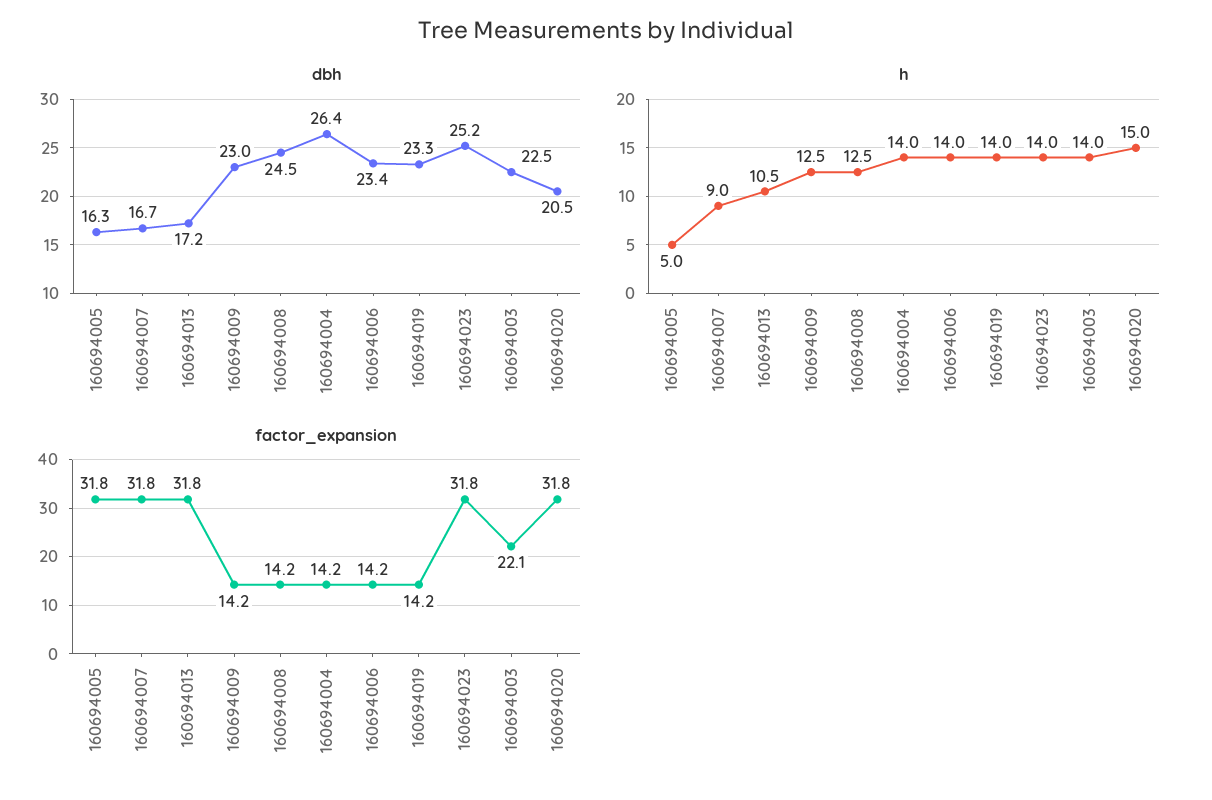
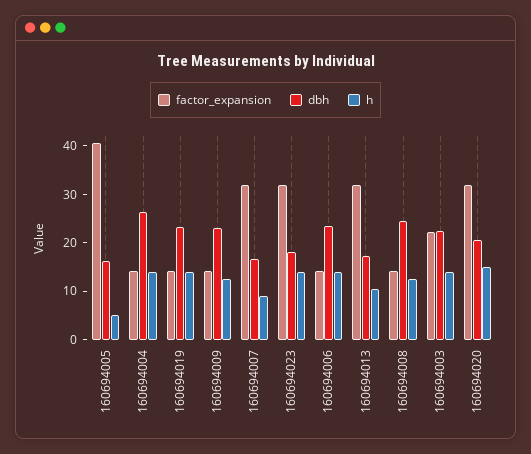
dbh, 160694023: 25.2 -> 18
factor_expansion, 160694005: 31.8 -> 40

